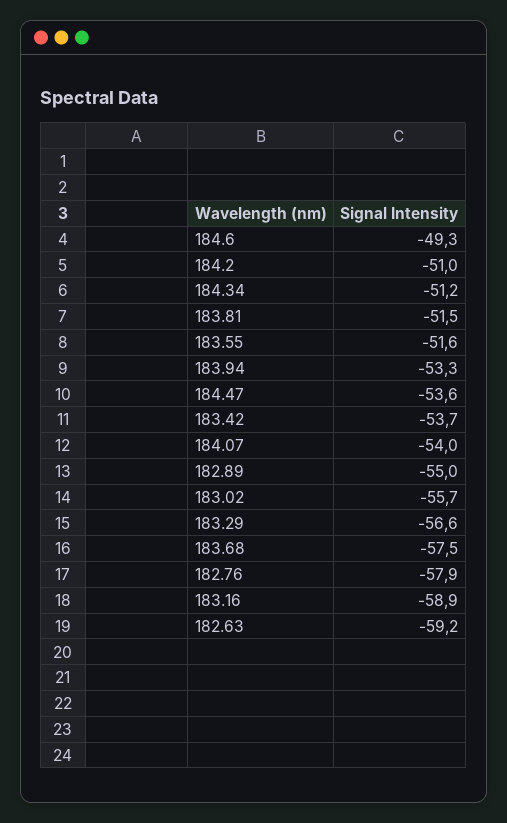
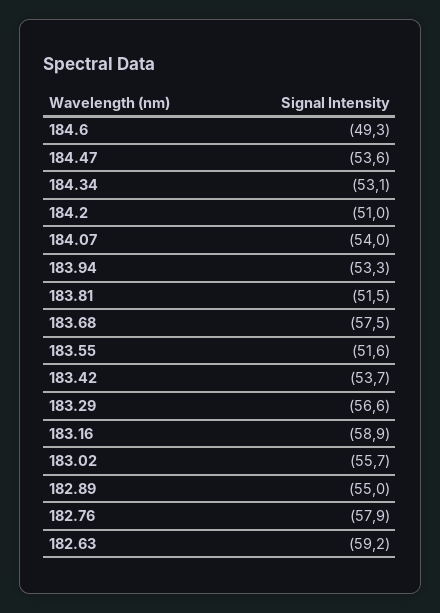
184.34: -51.2 -> -53.1

